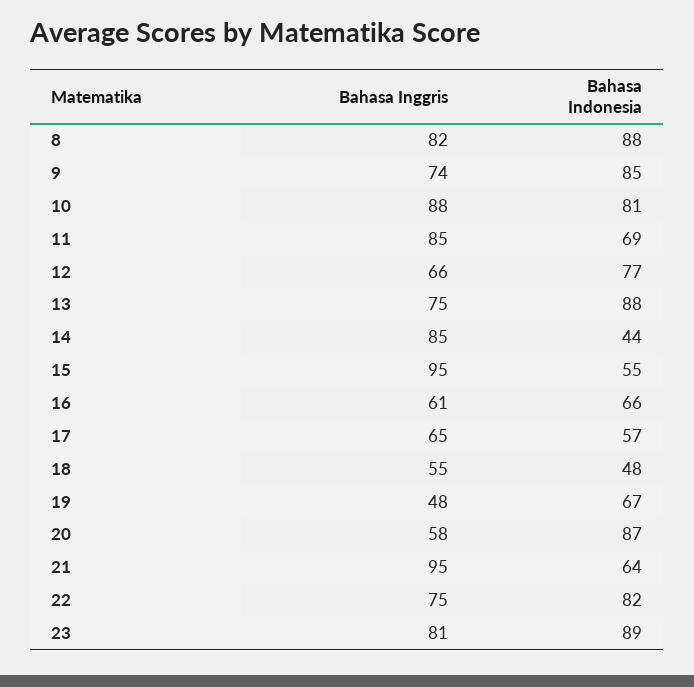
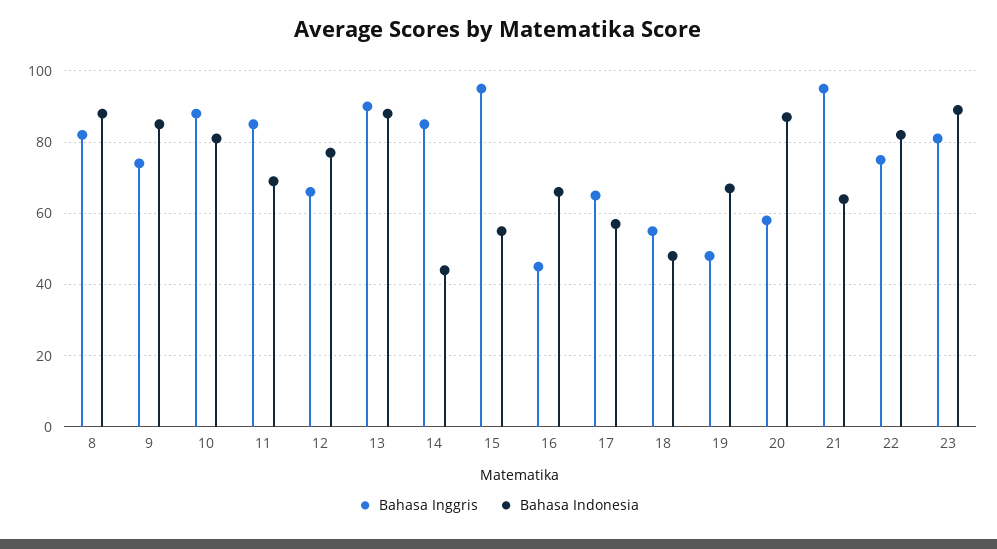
Bahasa Inggris, 13: 75 -> 90
Bahasa Inggris, 16: 61 -> 45

